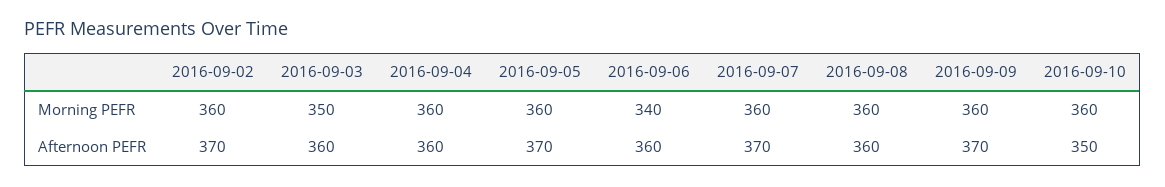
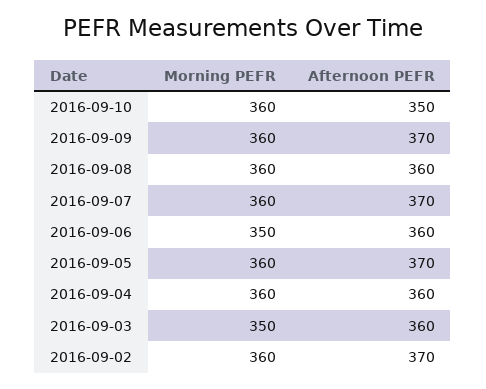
2016-09-06, Morning PEFR: 340 -> 350

